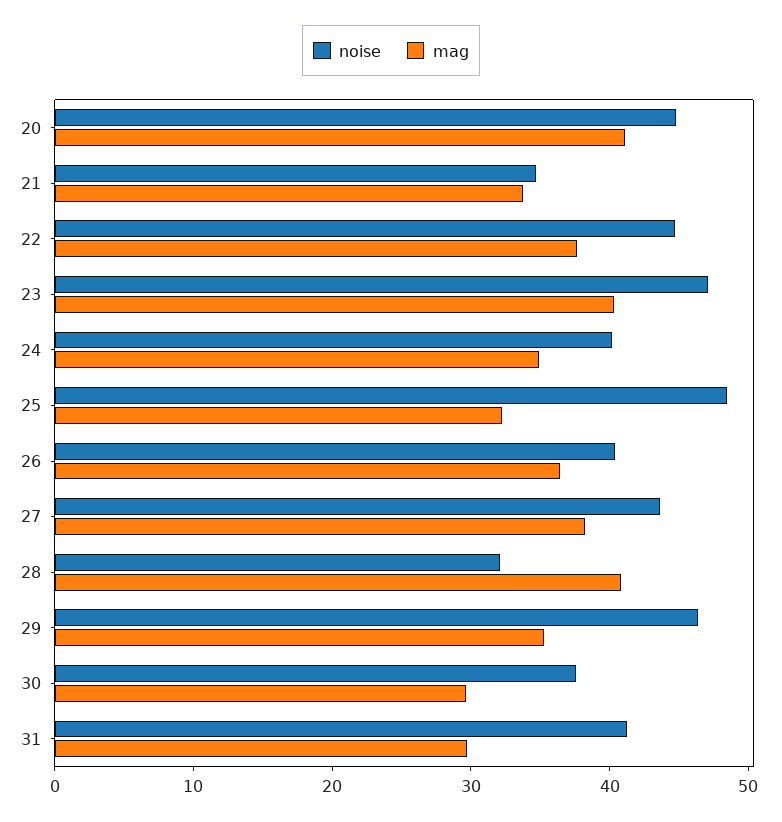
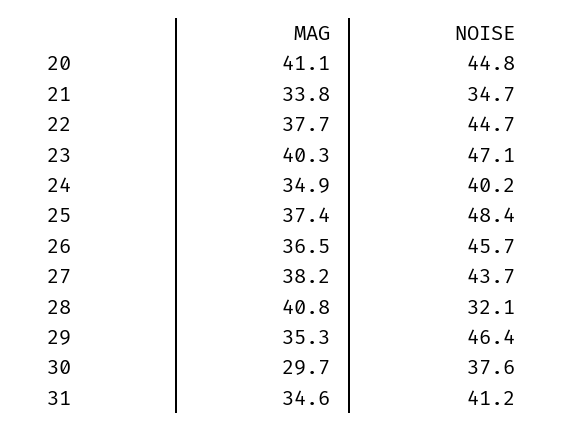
mag, 25: 32 -> 37.4
noise, 26: 40 -> 45.7
mag, 31: 30 -> 34.6

